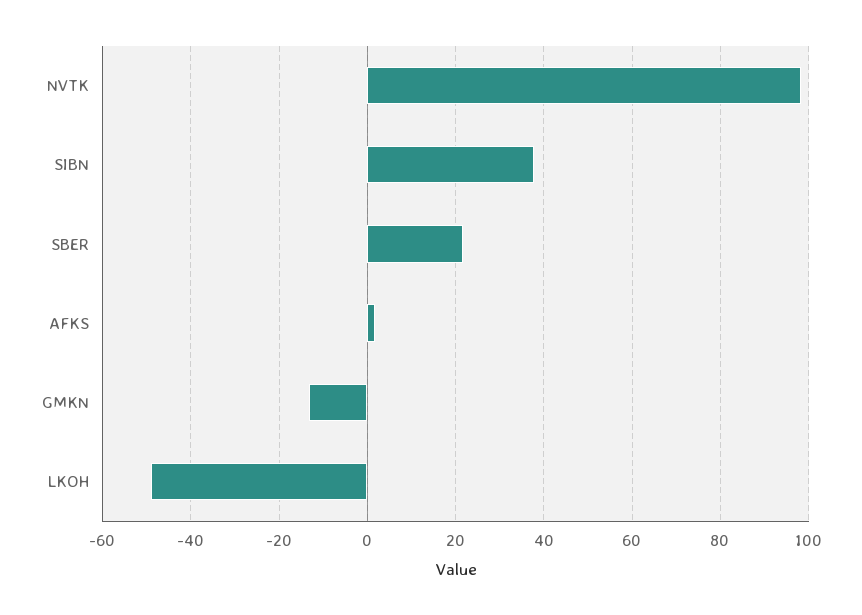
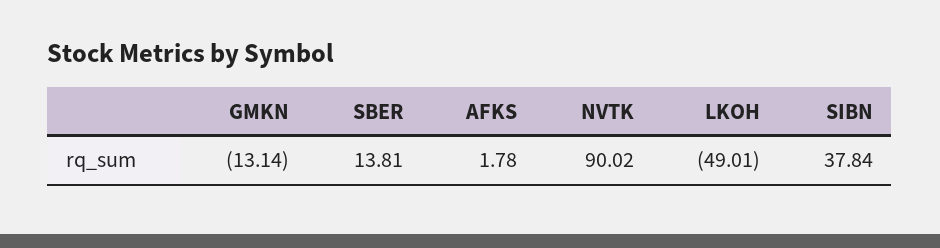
NVTK: 98 -> 90.02
SBER: 22 -> 13.81

